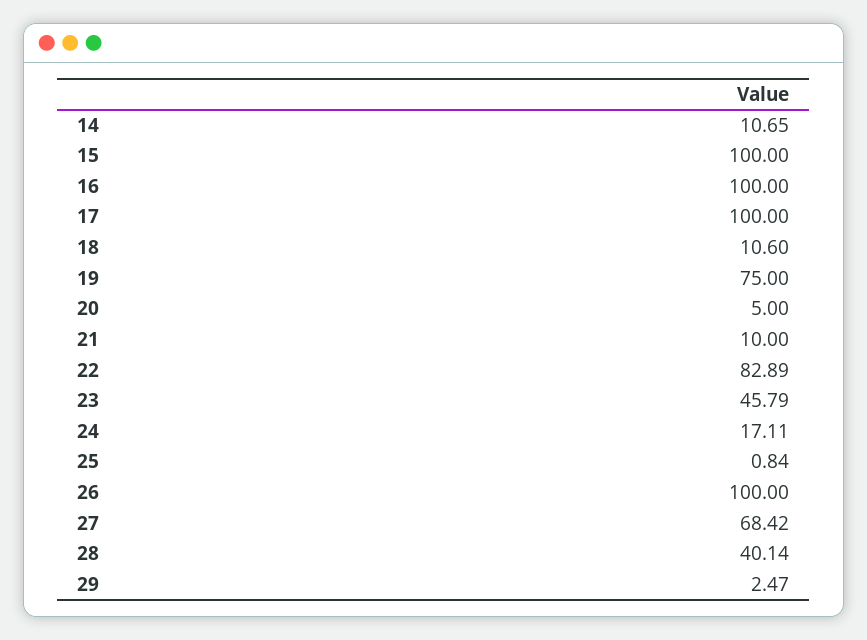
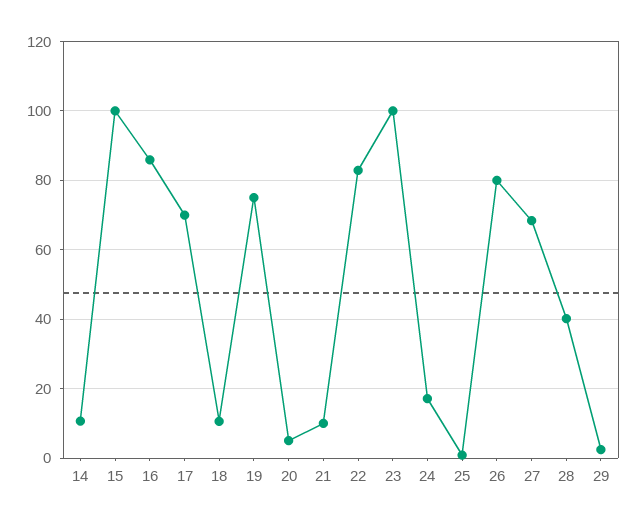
16: 100 -> 86
17: 100 -> 70
23: 45.79 -> 100
26: 100 -> 80

